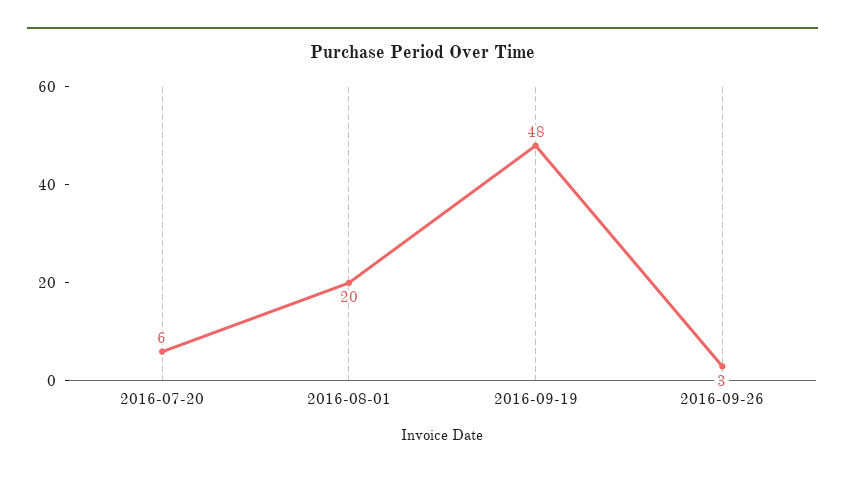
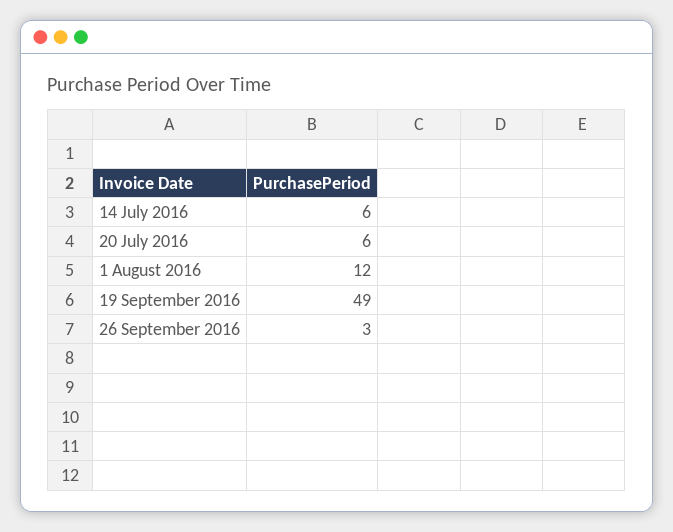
2016-08-01: 20 -> 12
2016-09-19: 48 -> 49
14 July 2016: none -> 6

